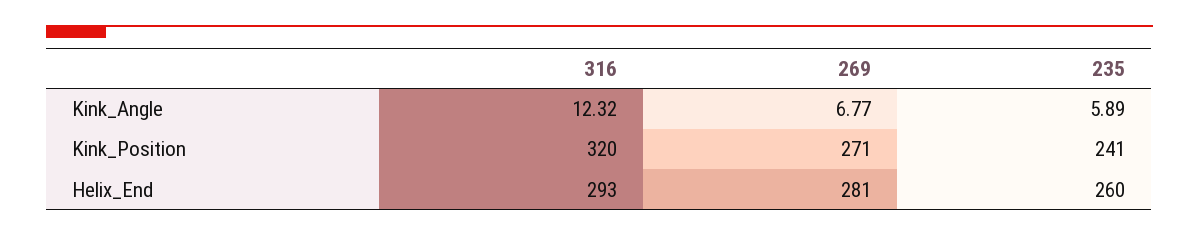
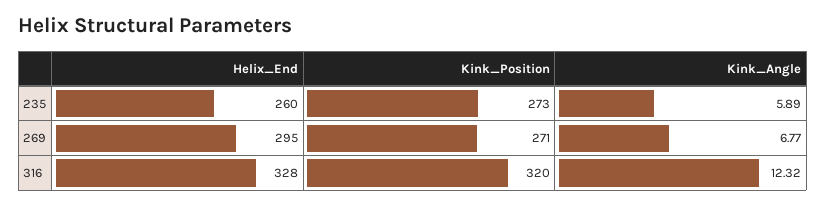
235, Kink_Position: 241 -> 273
316, Helix_End: 293 -> 328
269, Helix_End: 281 -> 295

